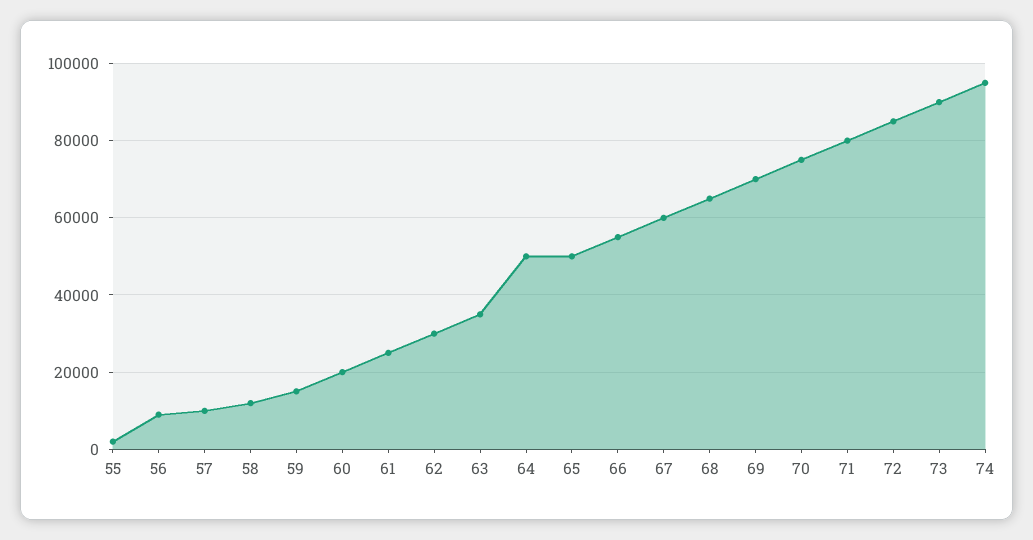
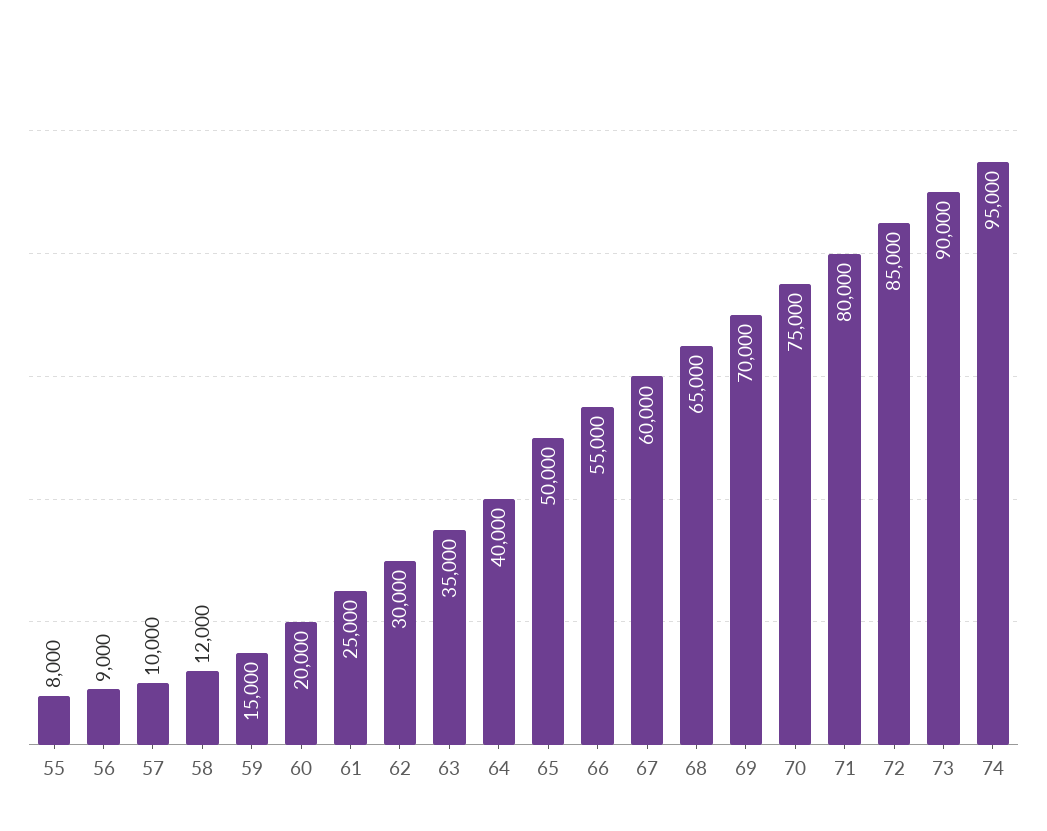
55: 2000 -> 8000
64: 50000 -> 40000

